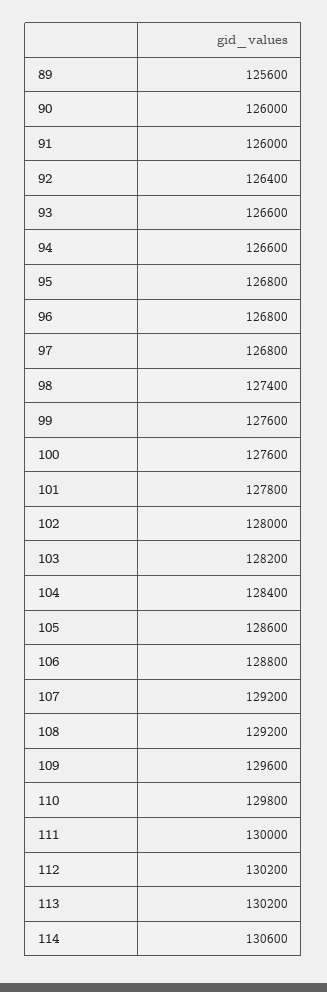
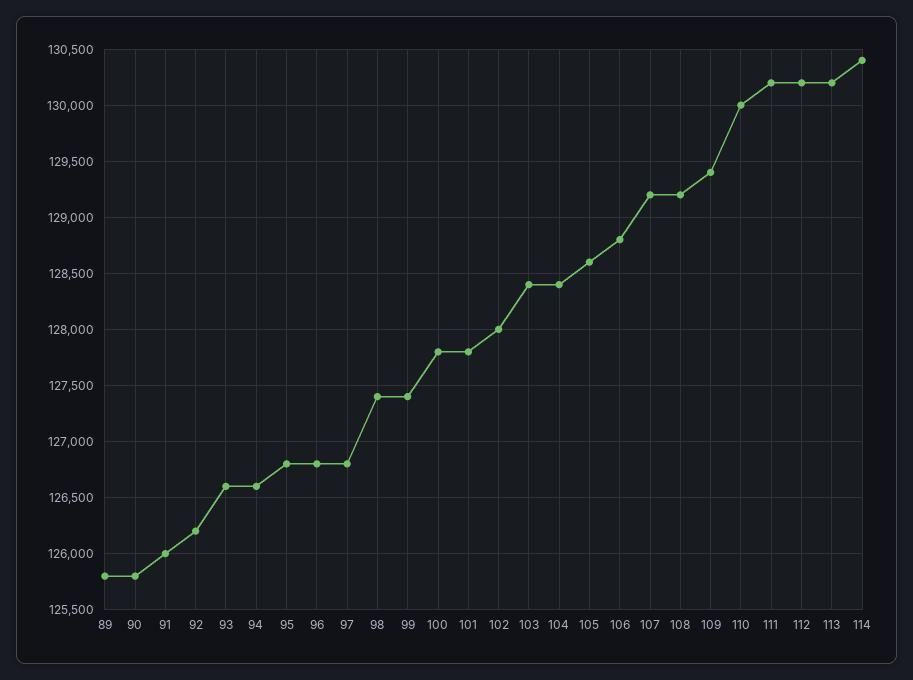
89: 125600 -> 125800
90: 126000 -> 125800
92: 126400 -> 126200
99: 127600 -> 127400
100: 127600 -> 127800
103: 128200 -> 128400
109: 129600 -> 129400
110: 129800 -> 130000
111: 130000 -> 130200
114: 130600 -> 130400

